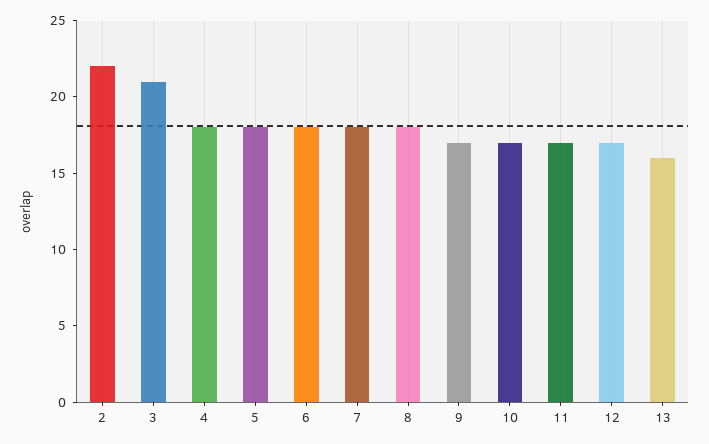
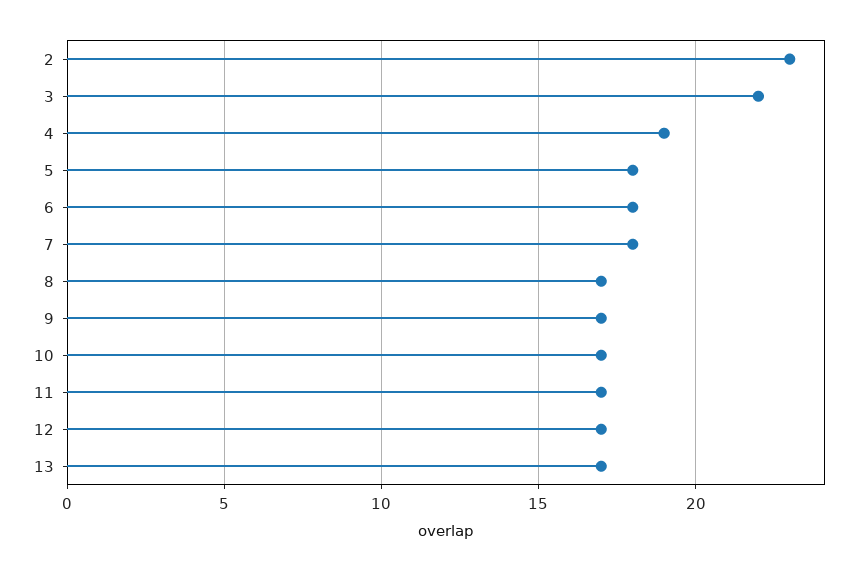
2: 22 -> 23
3: 21 -> 22
4: 18 -> 19
8: 18 -> 17
13: 16 -> 17

